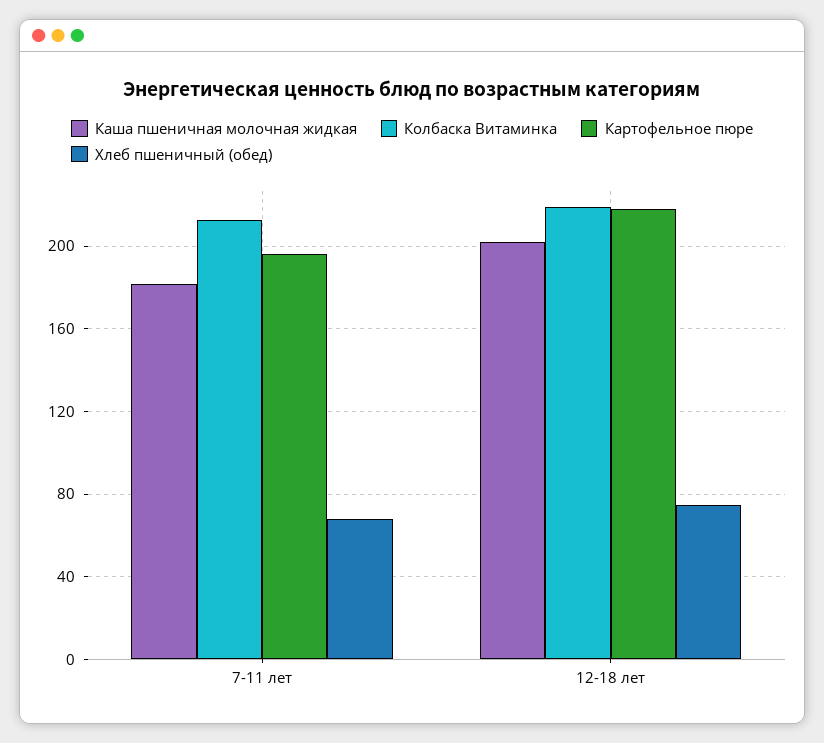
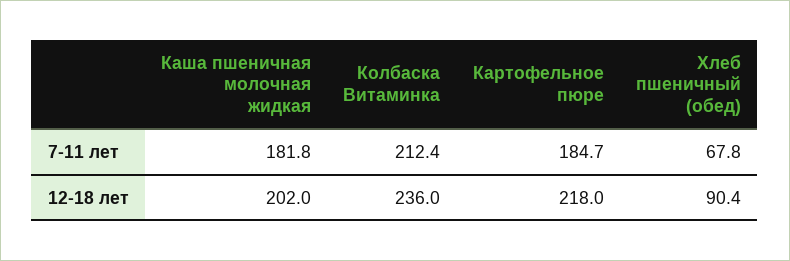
Картофельное пюре, 7-11 лет: 195 -> 184.7
Колбаска Витаминка, 12-18 лет: 220 -> 236
Хлеб пшеничный (обед), 12-18 лет: 75 -> 90.4

